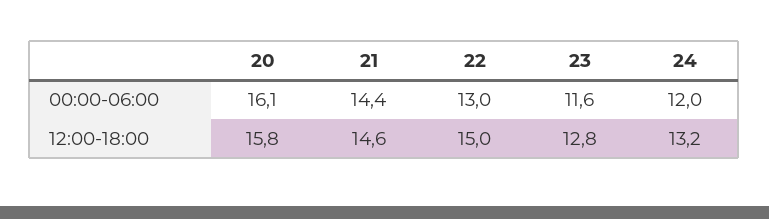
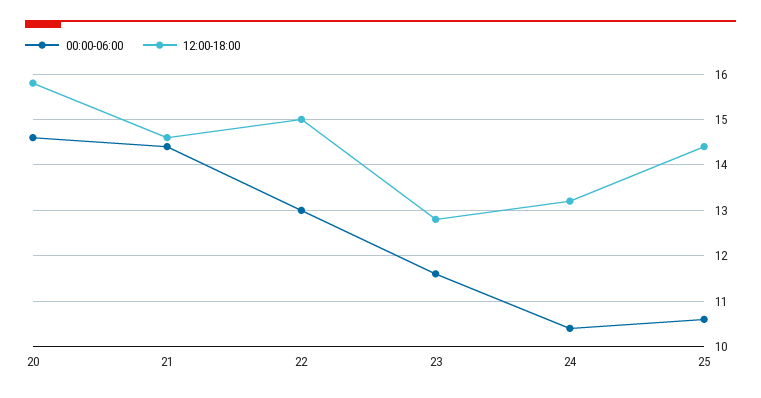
00:00-06:00, 20: 16.1 -> 14.5
00:00-06:00, 24: 12 -> 10.5
00:00-06:00, 25: none -> 10.5
12:00-18:00, 25: none -> 14.5

